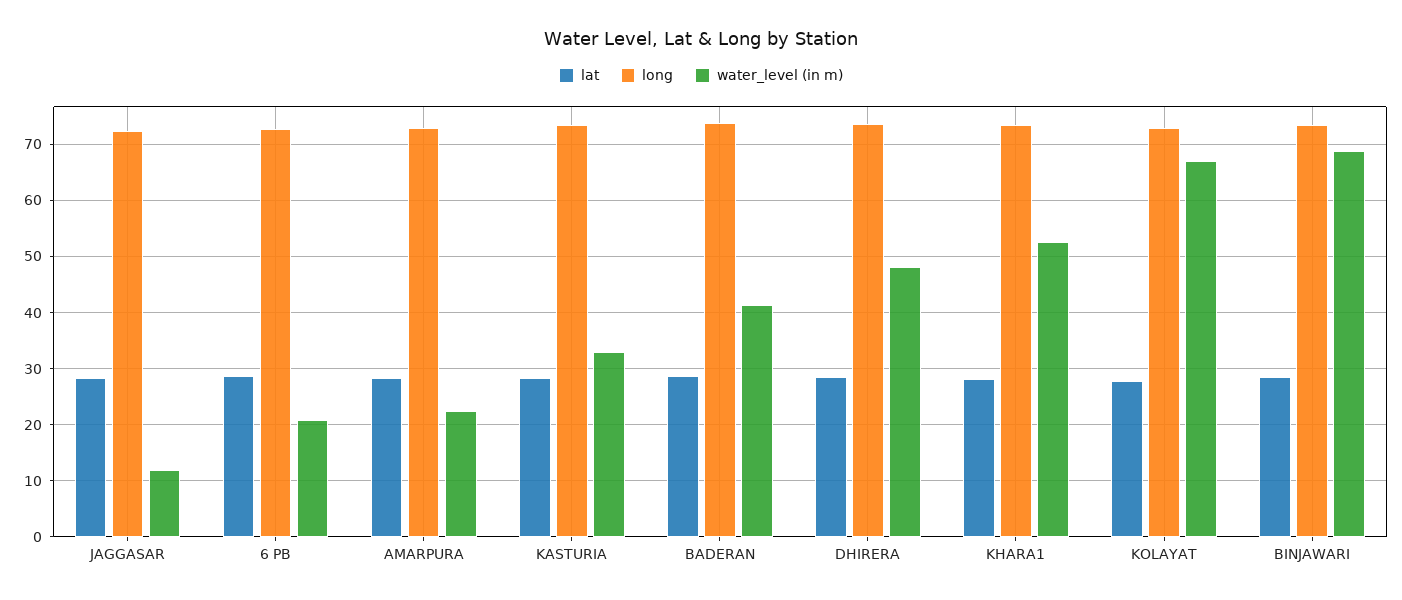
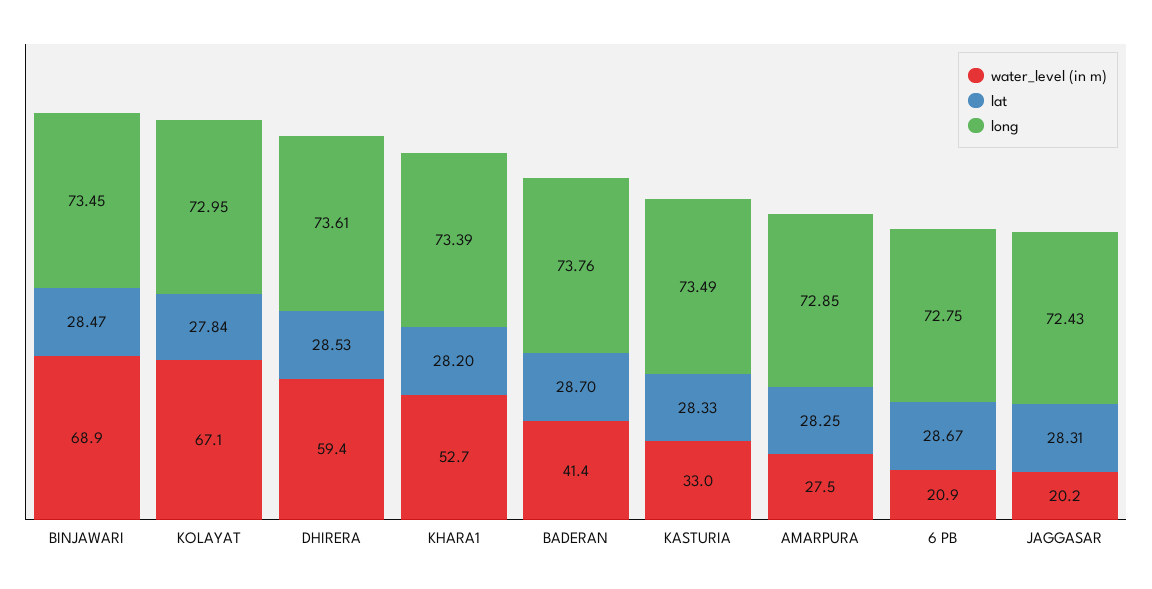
water_level (in m), JAGGASAR: 12 -> 20.2
water_level (in m), AMARPURA: 22 -> 27.5
water_level (in m), DHIRERA: 48 -> 59.4

